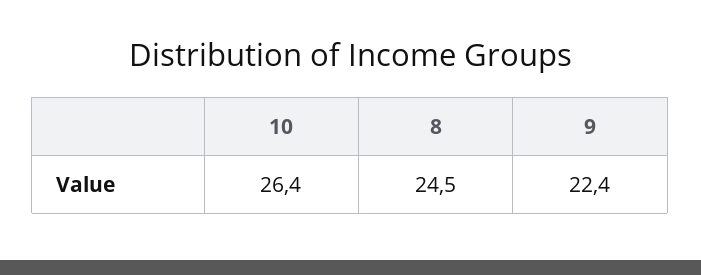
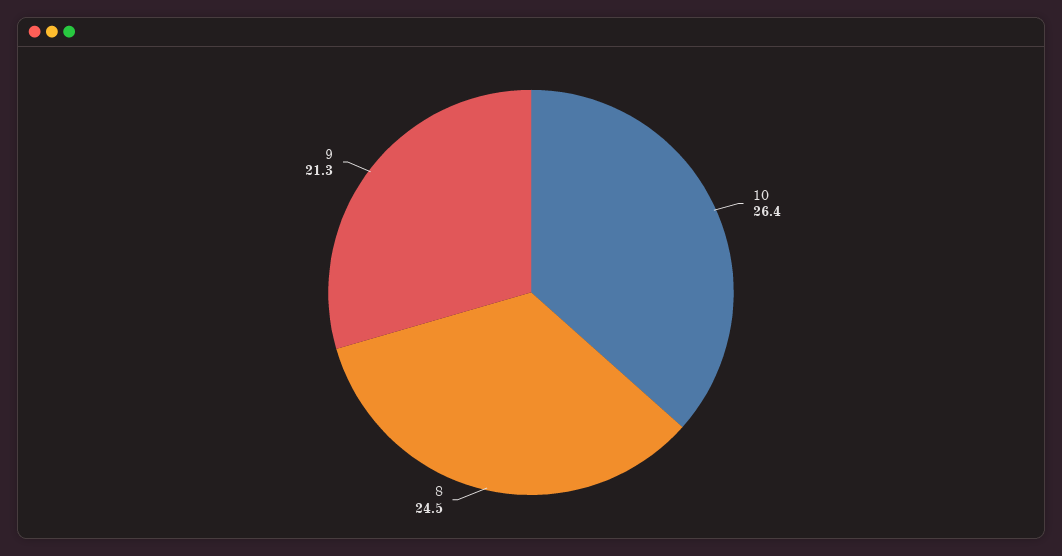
9: 22.4 -> 21.3

